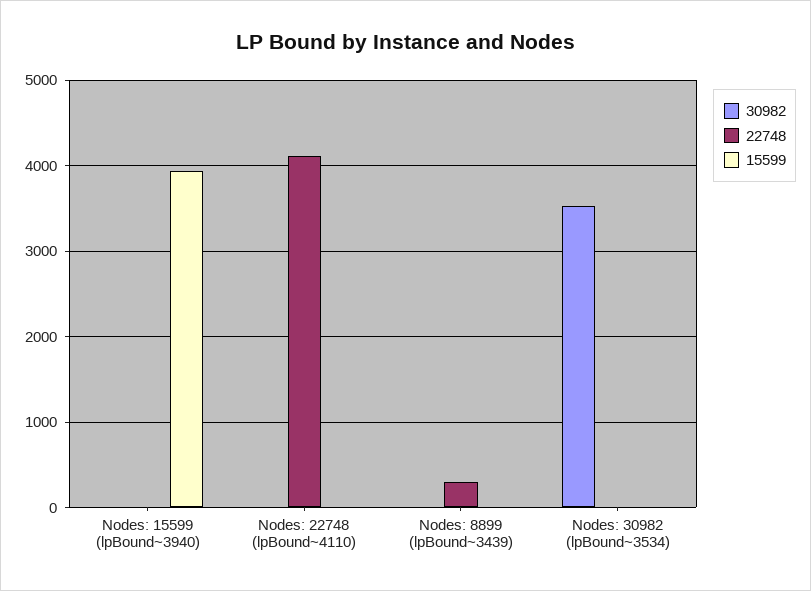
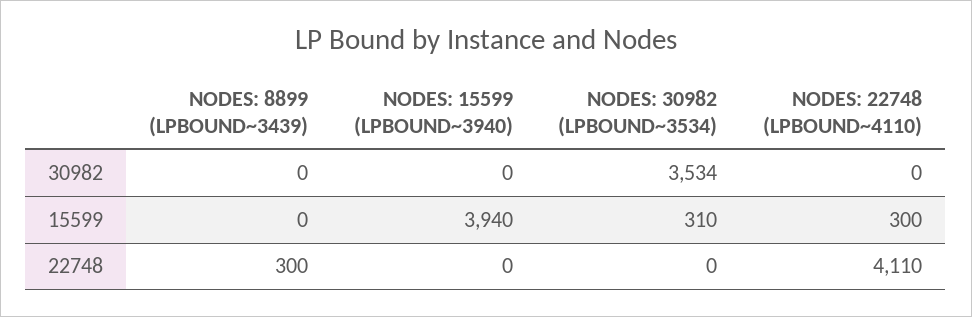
15599, Nodes: 22748 (lpBound~4110): 0 -> 300
15599, Nodes: 30982 (lpBound~3534): 0 -> 310

